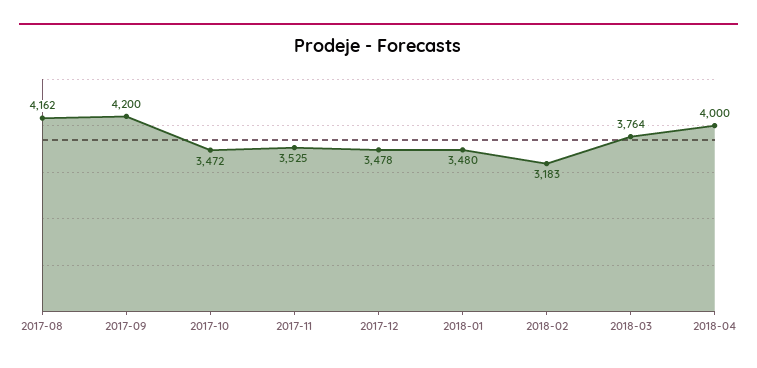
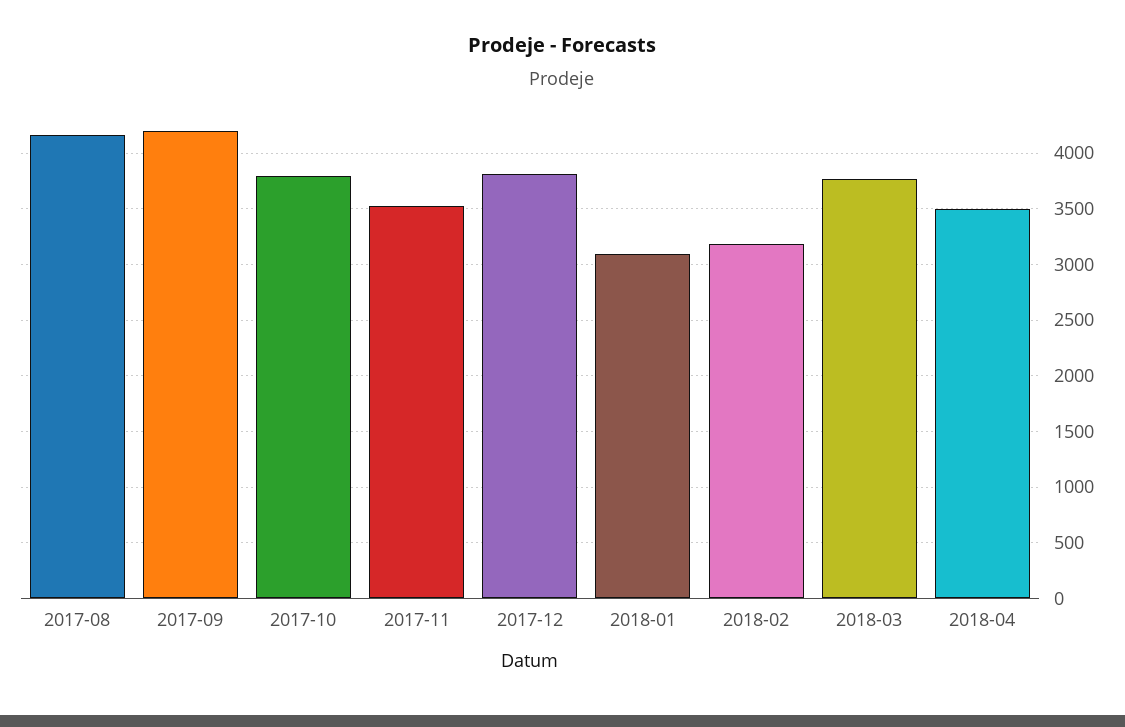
2017-10: 3472 -> 3800
2017-12: 3478 -> 3800
2018-01: 3480 -> 3100
2018-04: 4000 -> 3500

